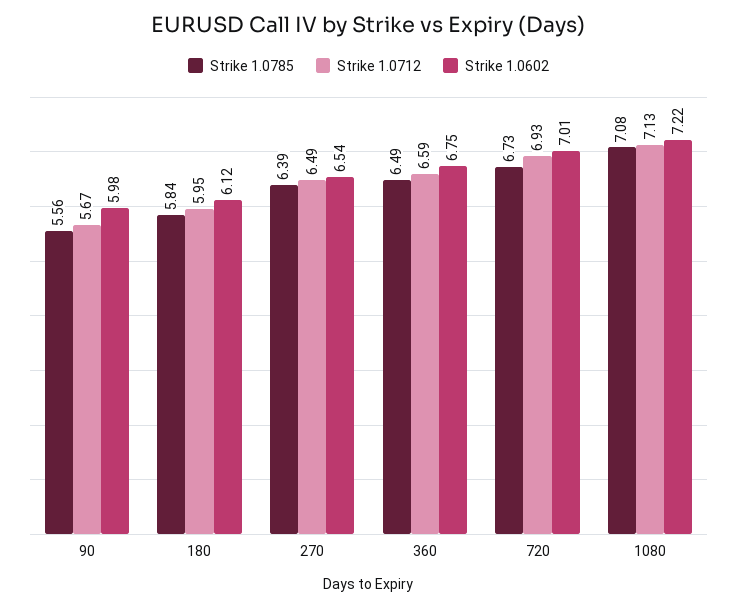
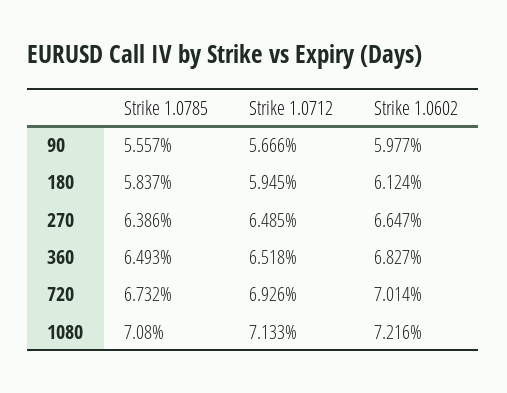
Strike 1.0602, 270: 6.54 -> 6.647
Strike 1.0712, 360: 6.59 -> 6.518
Strike 1.0602, 360: 6.75 -> 6.827

